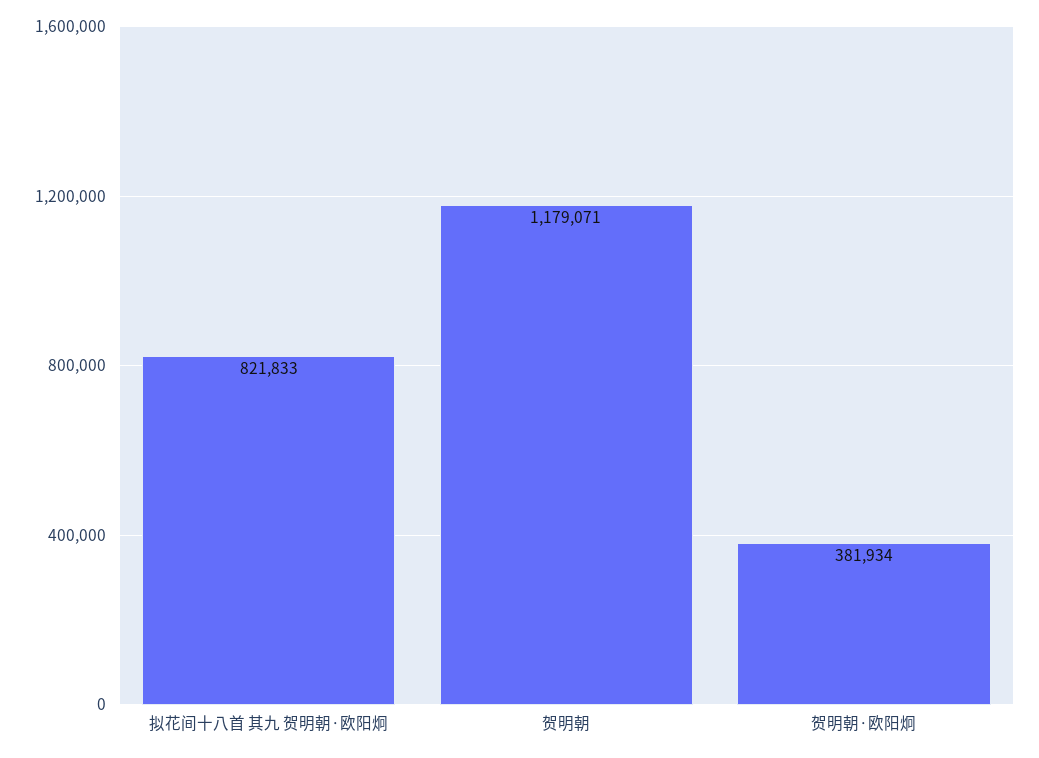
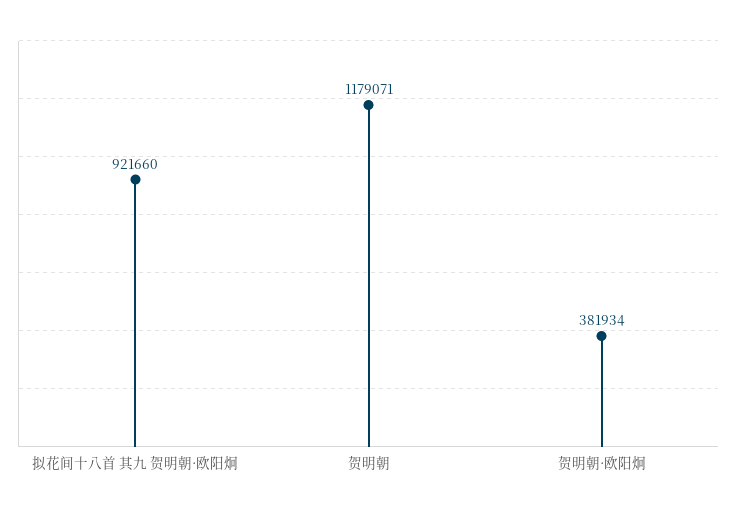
拟花间十八首 其九 贺明朝·欧阳炯: 821833 -> 921660

